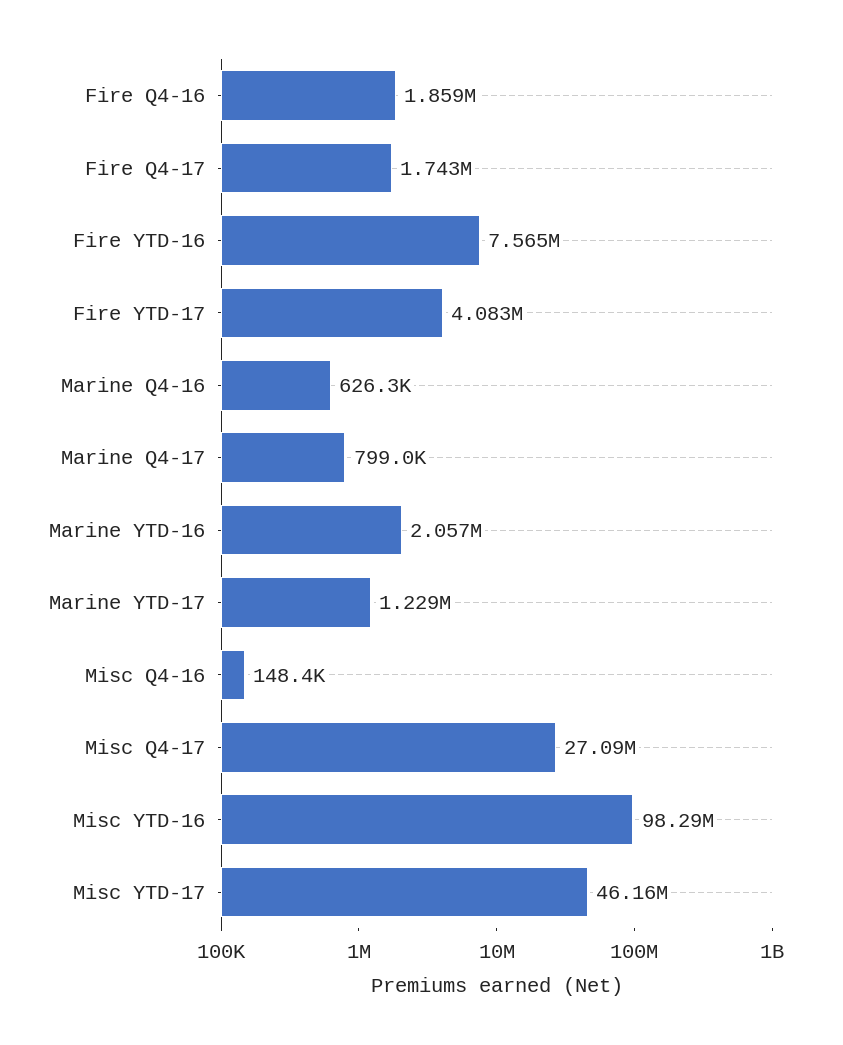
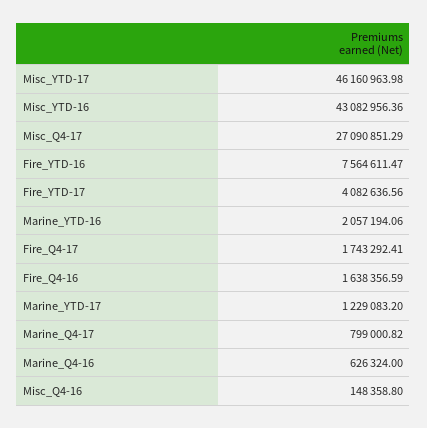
Fire Q4-16: 1859000 -> 1638356.59
Misc YTD-16: 98290000 -> 43082956.36

